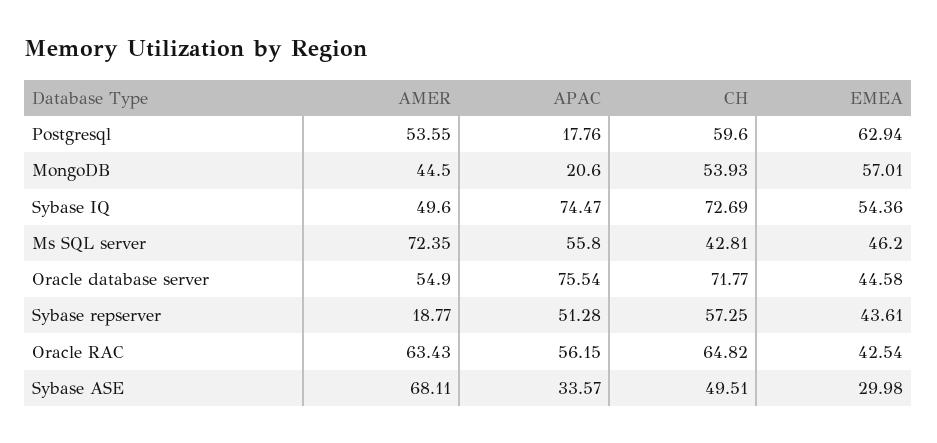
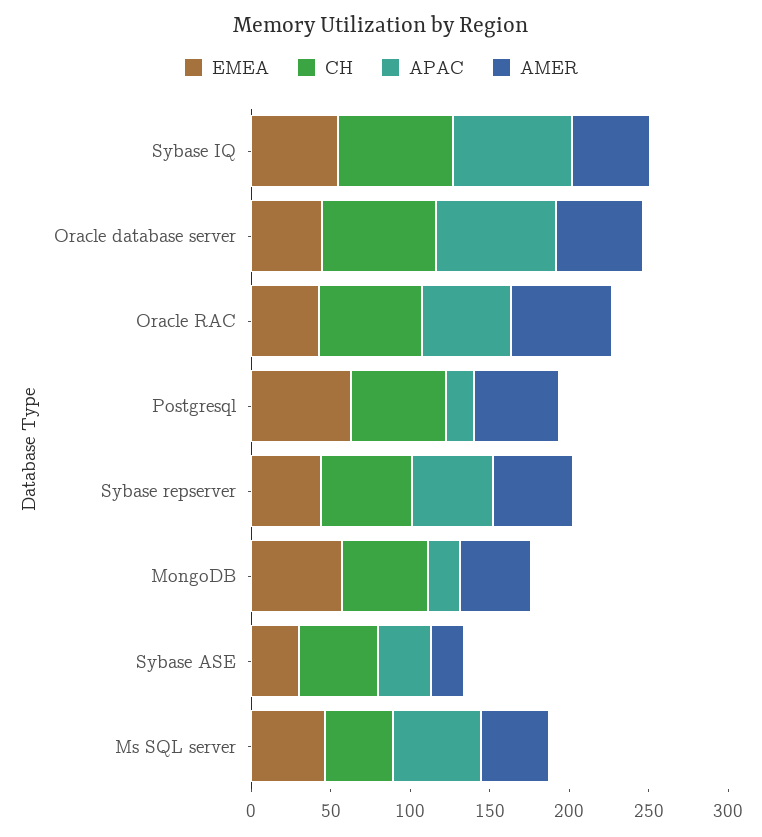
AMER, Ms SQL server: 72.35 -> 40
AMER, Sybase repserver: 18.77 -> 50
AMER, Sybase ASE: 68.11 -> 20

